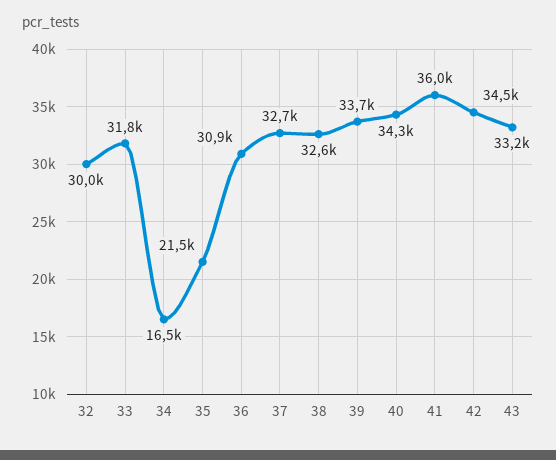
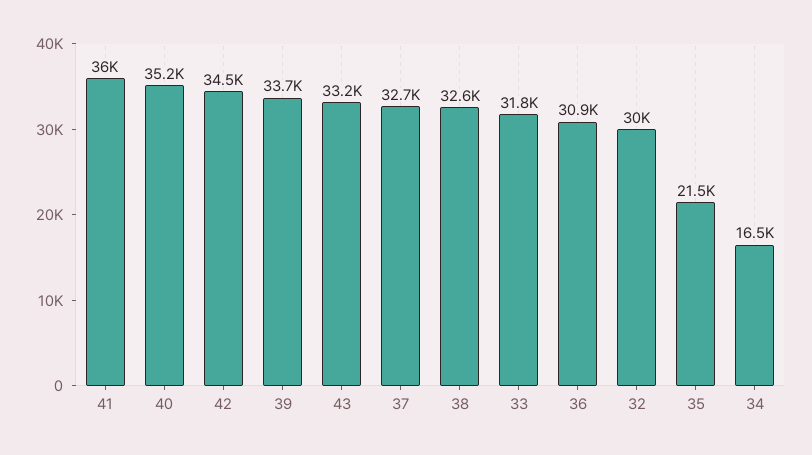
40: 34300 -> 35200

